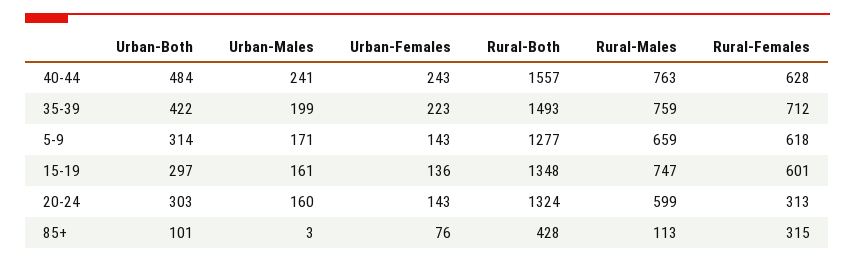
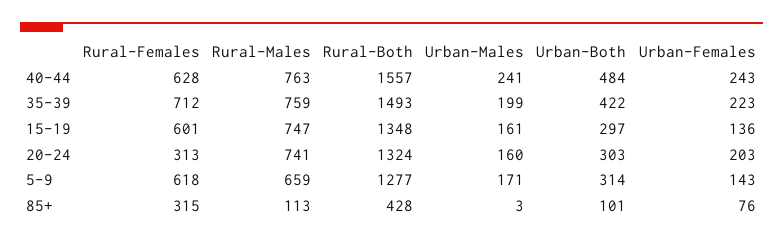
Urban-Females, 20-24: 143 -> 203
Rural-Males, 20-24: 599 -> 741

